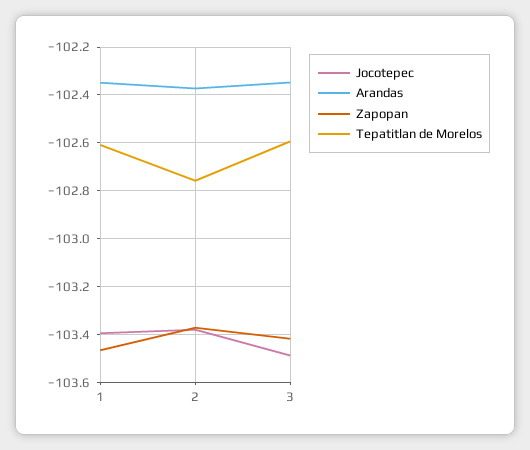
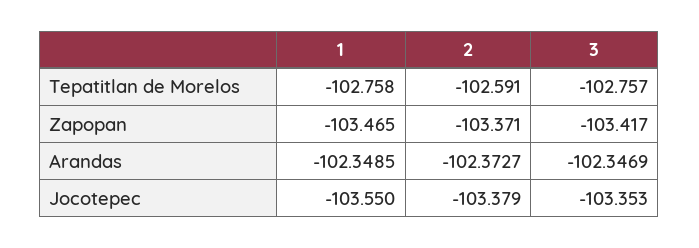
Jocotepec, 1: -103.4 -> -103.55
Tepatitlan de Morelos, 1: -102.6 -> -102.758
Tepatitlan de Morelos, 2: -102.75 -> -102.591
Jocotepec, 3: -103.5 -> -103.353
Tepatitlan de Morelos, 3: -102.6 -> -102.757

